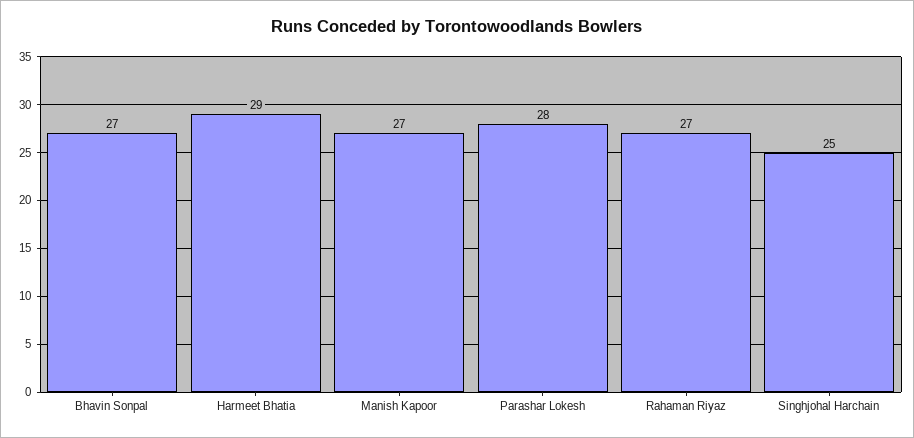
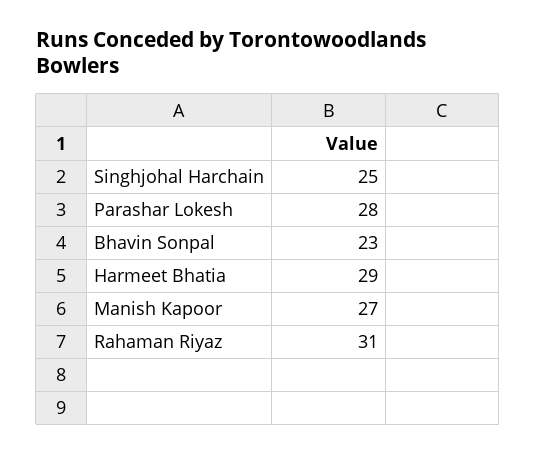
Bhavin Sonpal: 27 -> 23
Rahaman Riyaz: 27 -> 31

